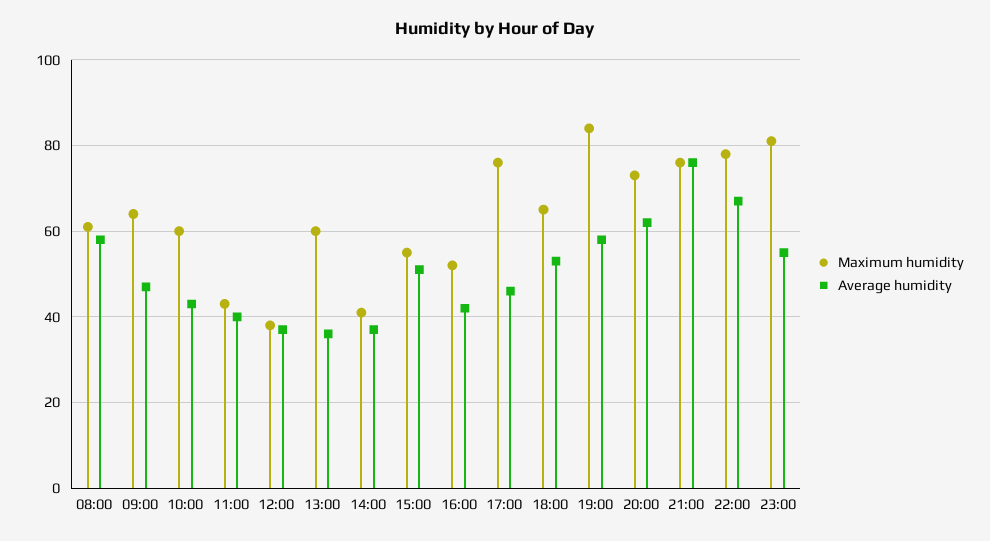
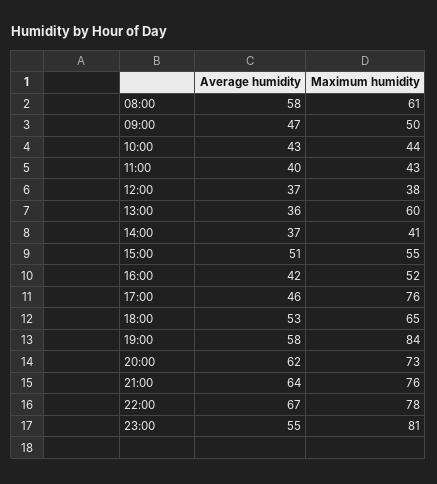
Maximum humidity, 09:00: 65 -> 50
Maximum humidity, 10:00: 60 -> 44
Average humidity, 21:00: 75 -> 64

